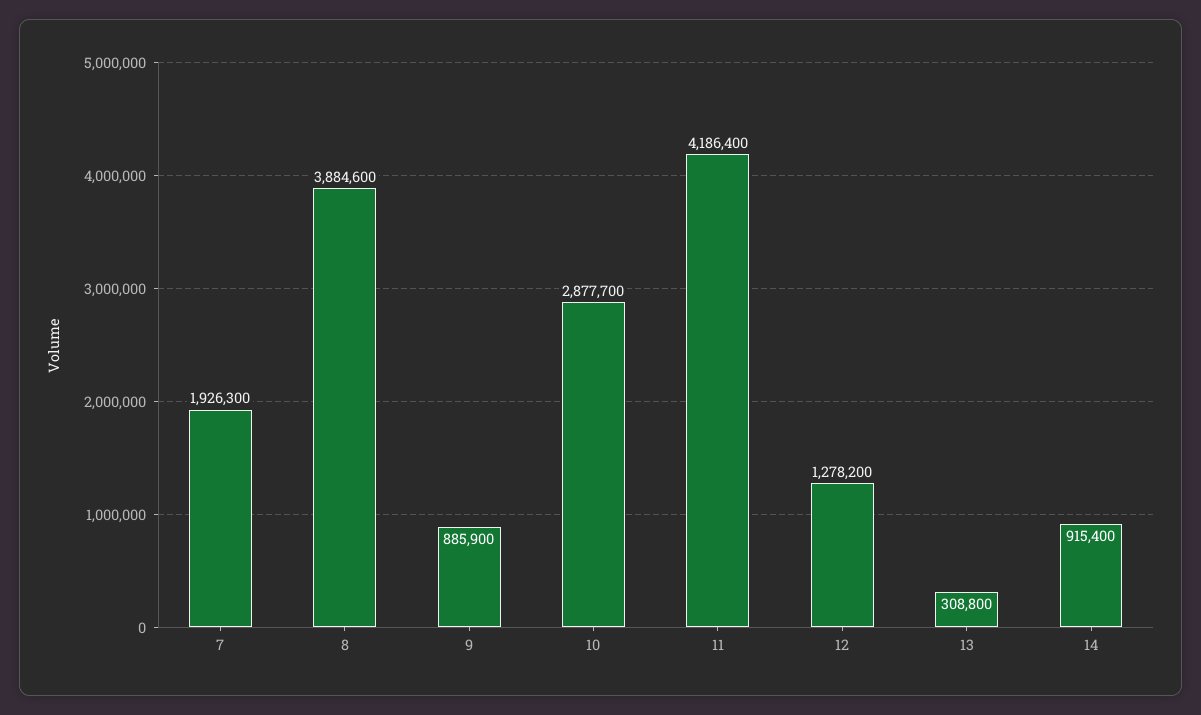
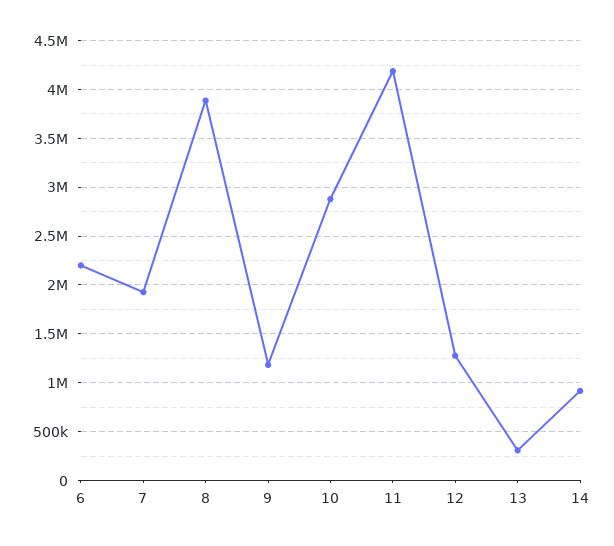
9: 885900 -> 1200000
6: none -> 2200000

